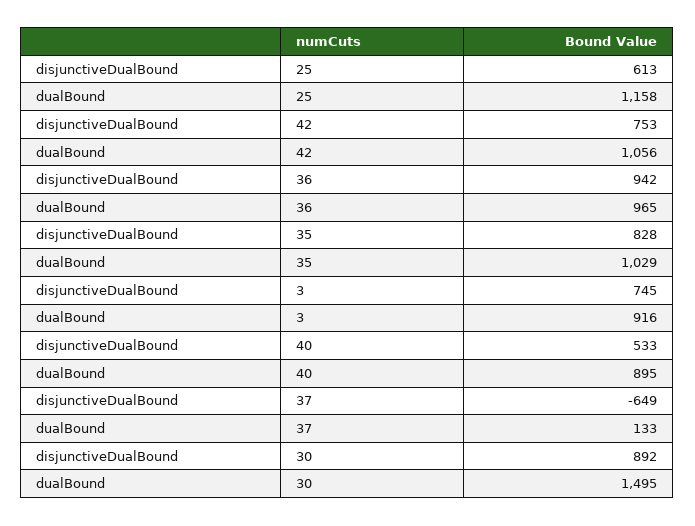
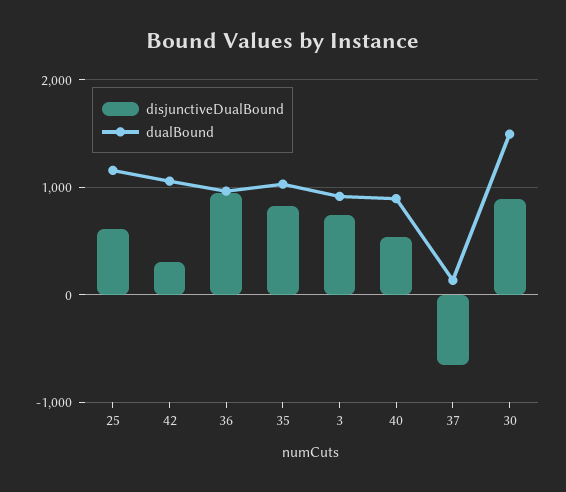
disjunctiveDualBound, 42: 753 -> 300

